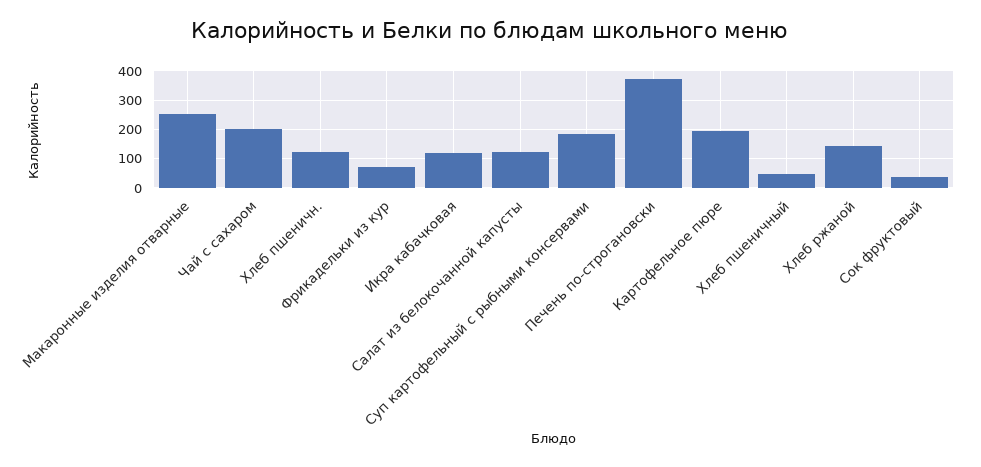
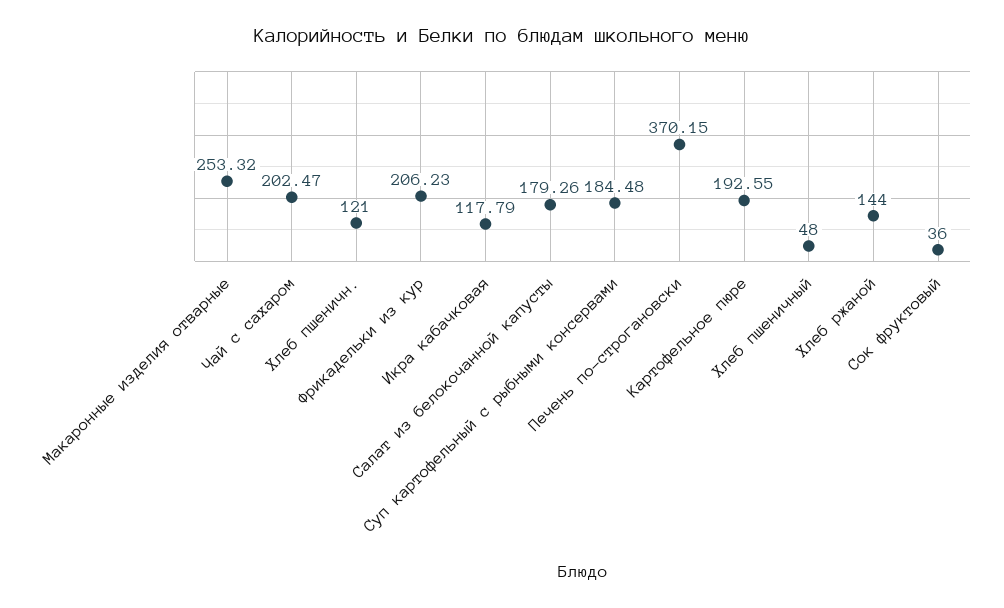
Фрикадельки из кур: 75 -> 206.23
Салат из белокочанной капусты: 125 -> 179.26

